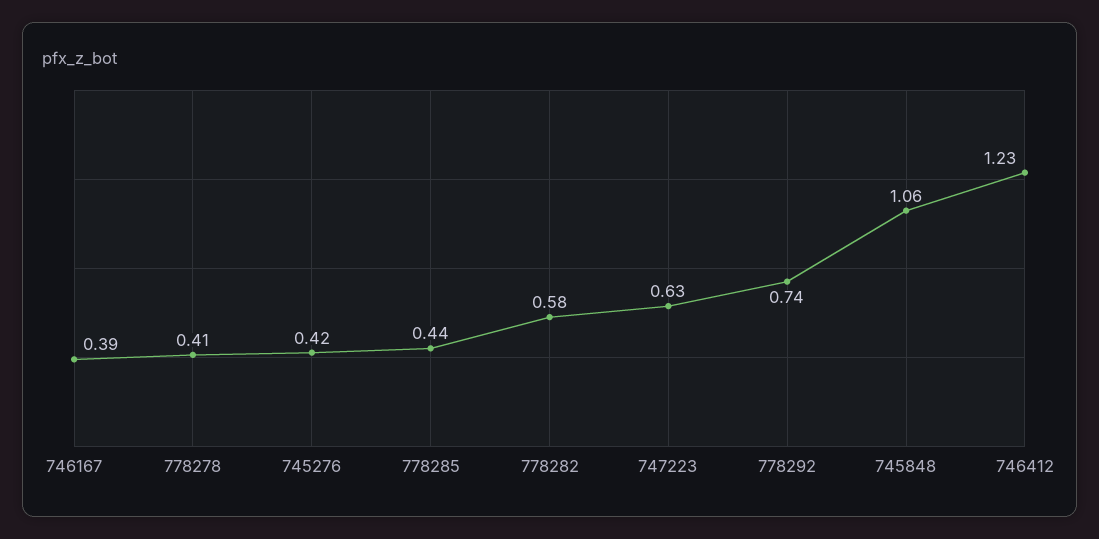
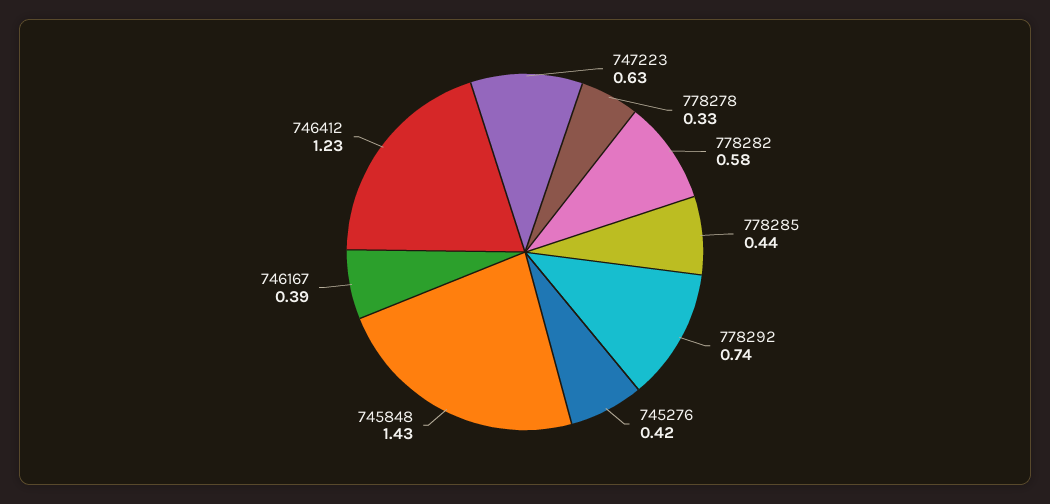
778278: 0.41 -> 0.33
745848: 1.06 -> 1.43

